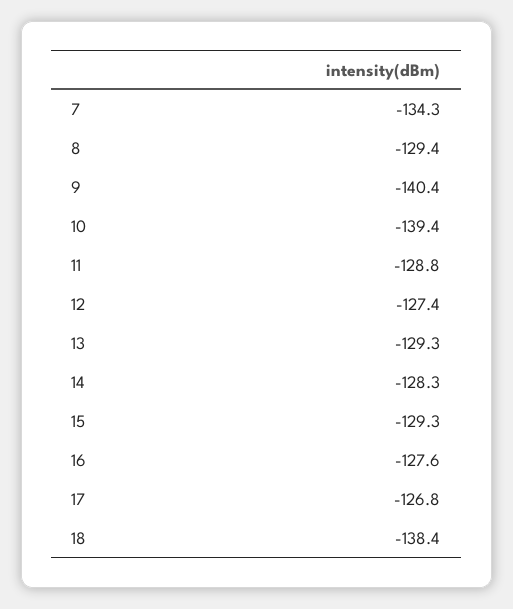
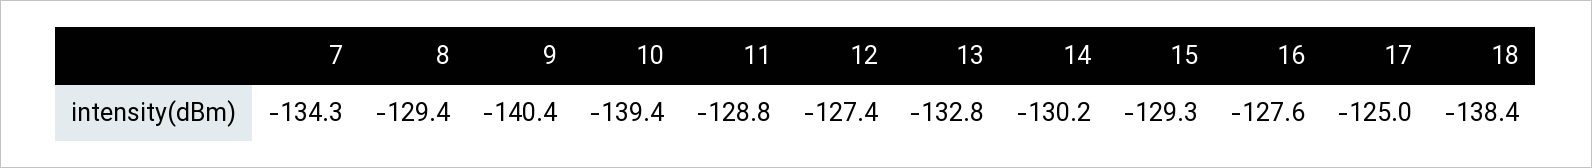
13: -129.3 -> -132.8
14: -128.3 -> -130.2
17: -126.8 -> -125

